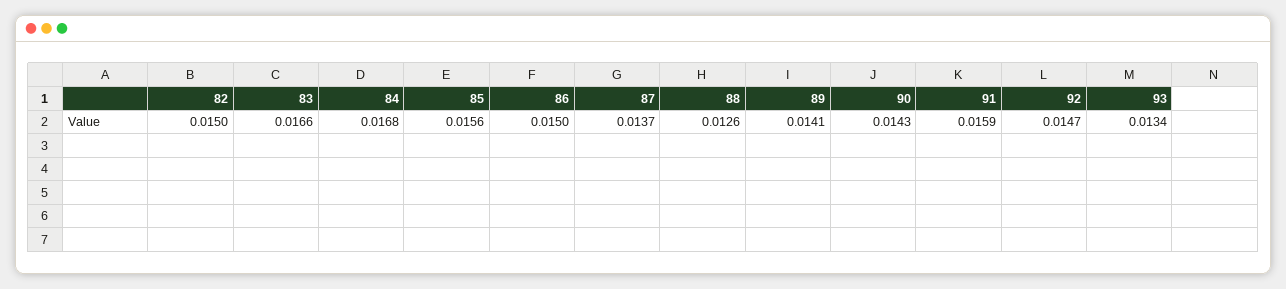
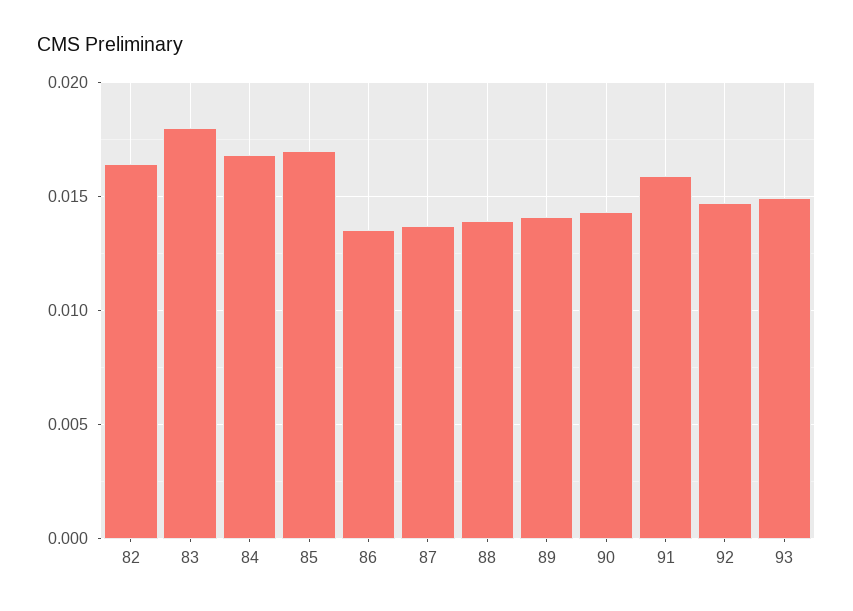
82: 0.015 -> 0.0165
83: 0.0166 -> 0.018
85: 0.0156 -> 0.017
86: 0.015 -> 0.0135
88: 0.0126 -> 0.014
93: 0.0134 -> 0.015

